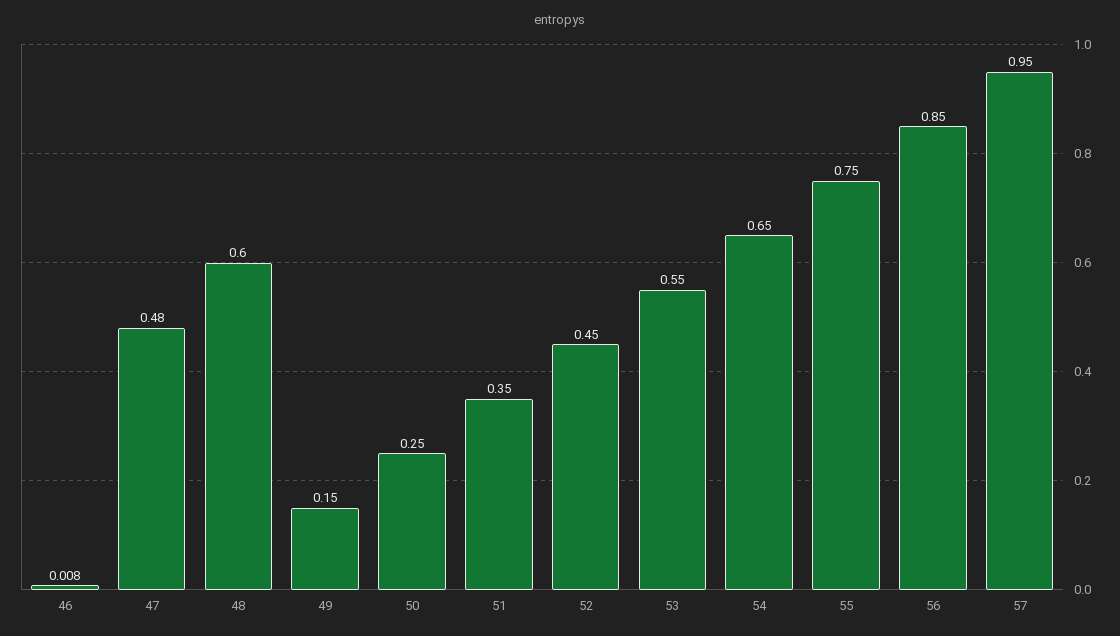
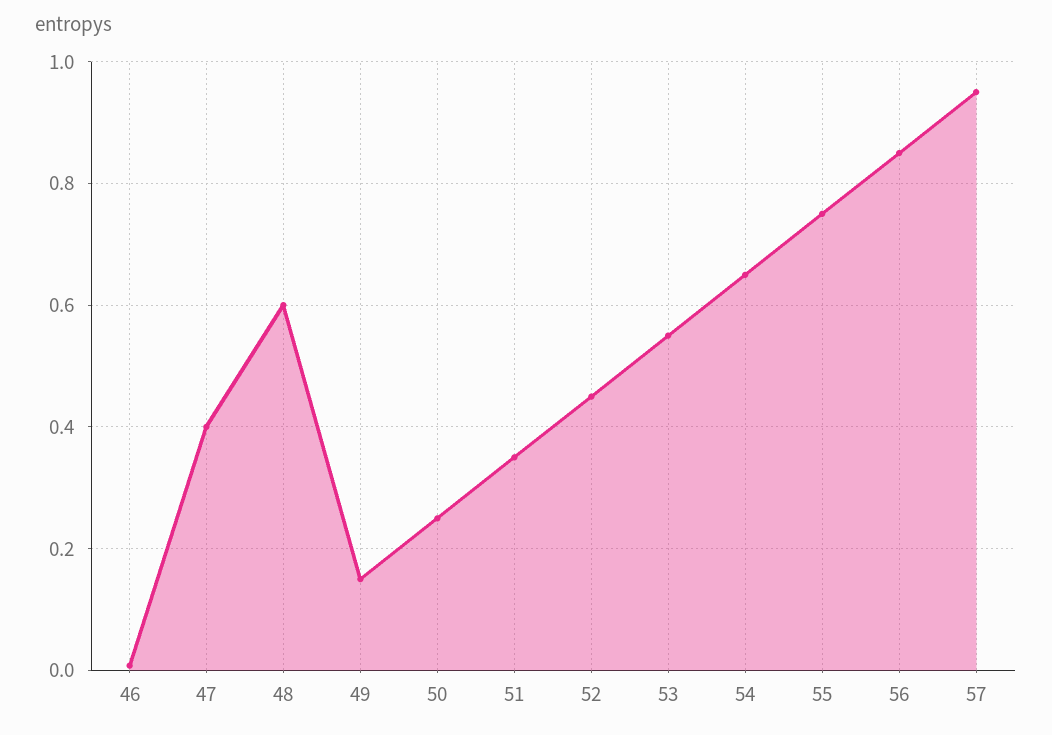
47: 0.48 -> 0.4

